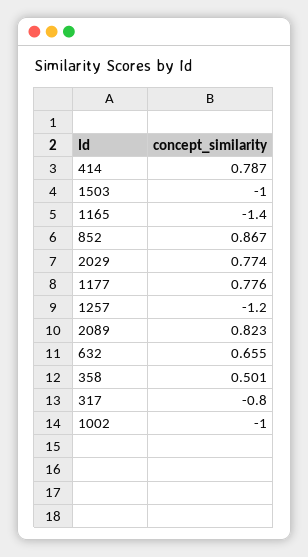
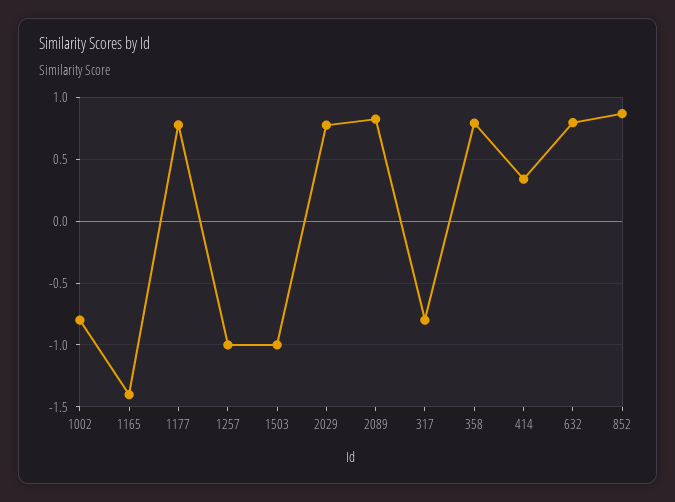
414: 0.787 -> 0.35
1257: -1.2 -> -1
632: 0.655 -> 0.8
358: 0.501 -> 0.8
1002: -1 -> -0.8

